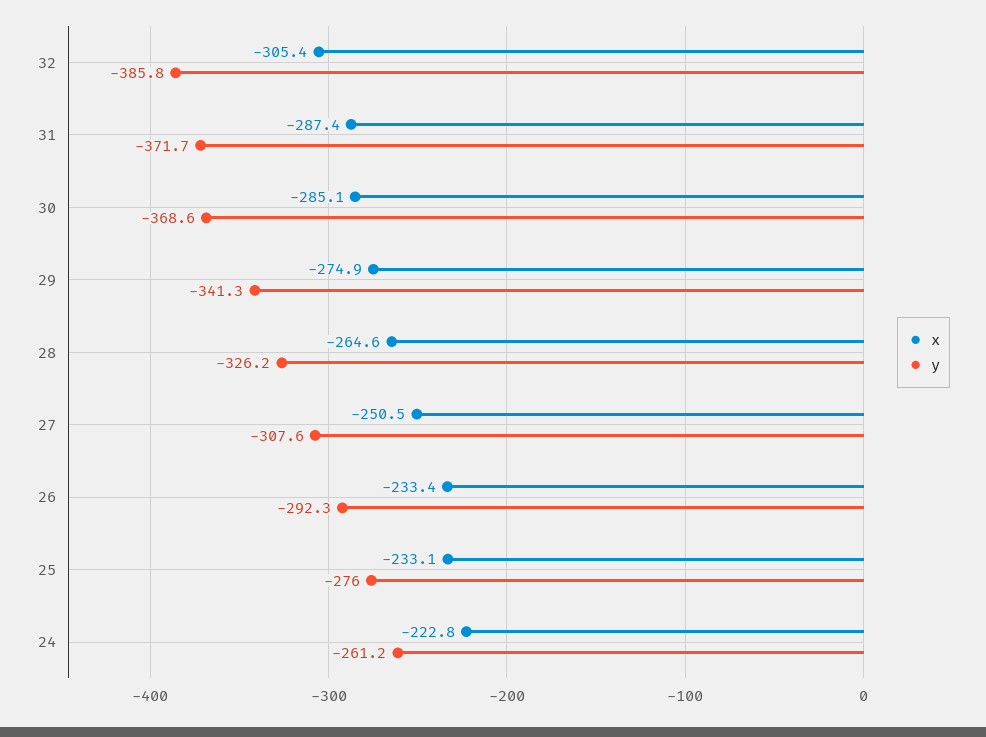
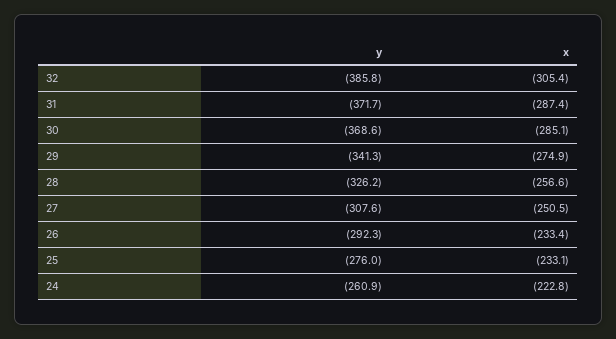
x, 28: -264.6 -> -256.6
y, 24: -261.2 -> -260.9

